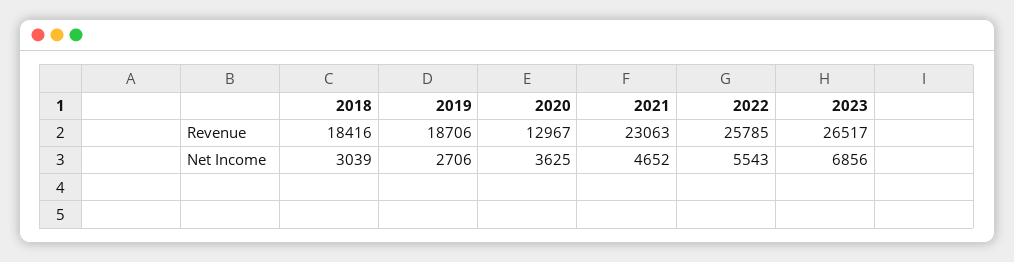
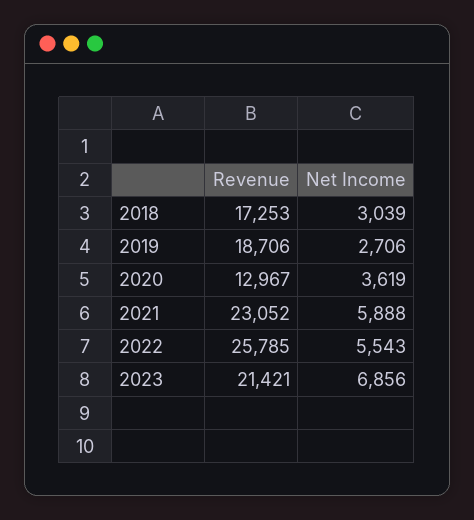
2018, Revenue: 18416 -> 17253
2021, Revenue: 23063 -> 23052
2023, Revenue: 26517 -> 21421
2020, Net Income: 3625 -> 3619
2021, Net Income: 4652 -> 5888

